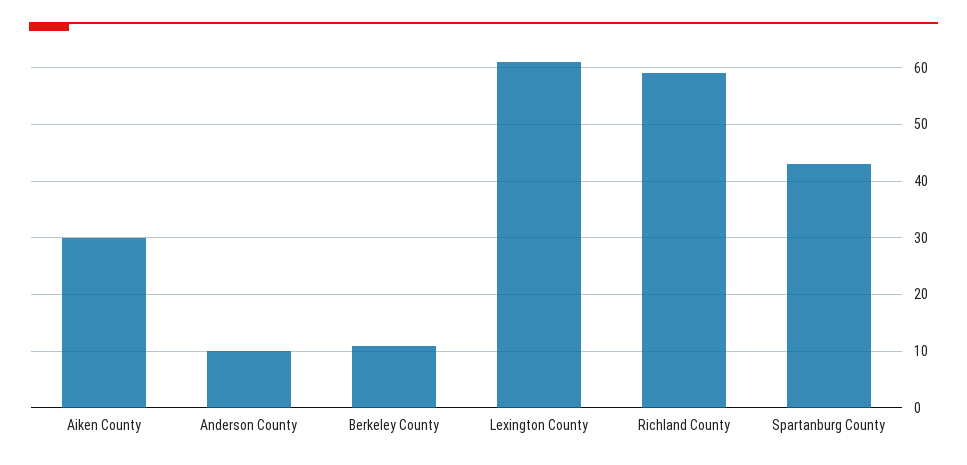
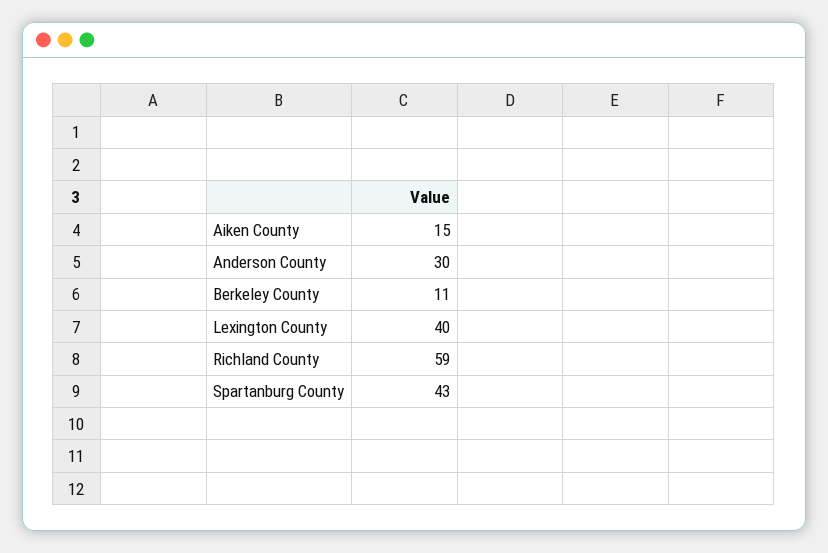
Aiken County: 30 -> 15
Anderson County: 10 -> 30
Lexington County: 60 -> 40

